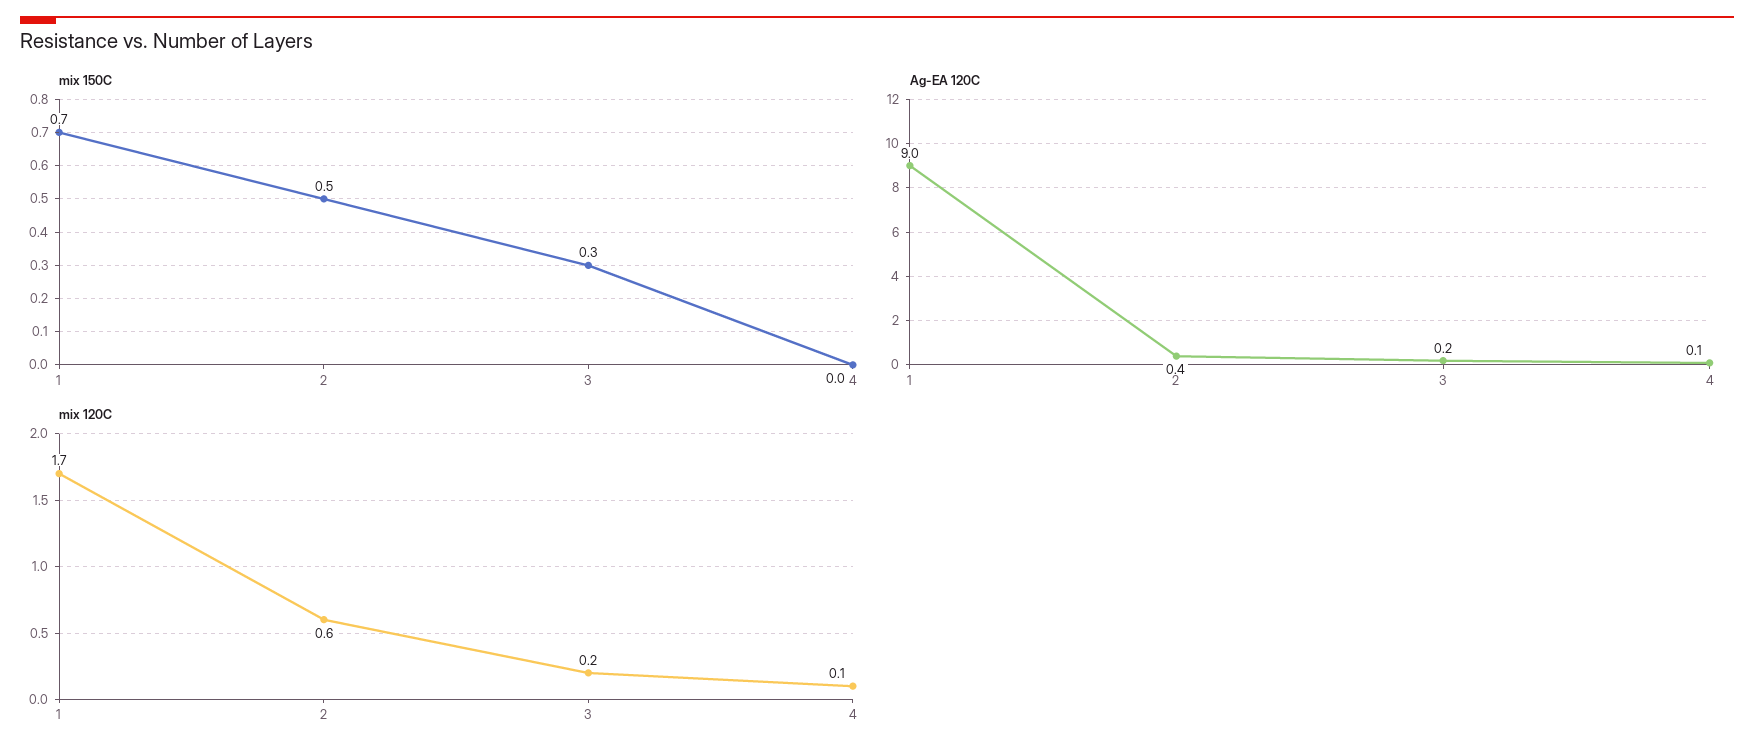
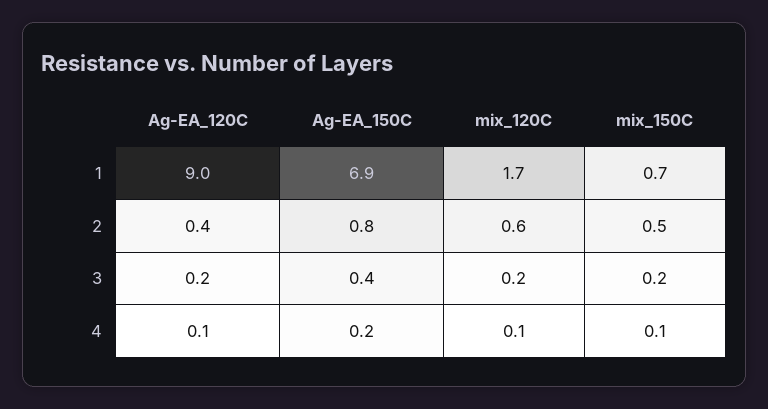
mix 150C, 3: 0.3 -> 0.2
mix 150C, 4: 0 -> 0.1
Ag-EA_150C, 1: none -> 6.9
Ag-EA_150C, 2: none -> 0.8
Ag-EA_150C, 3: none -> 0.4
Ag-EA_150C, 4: none -> 0.2

